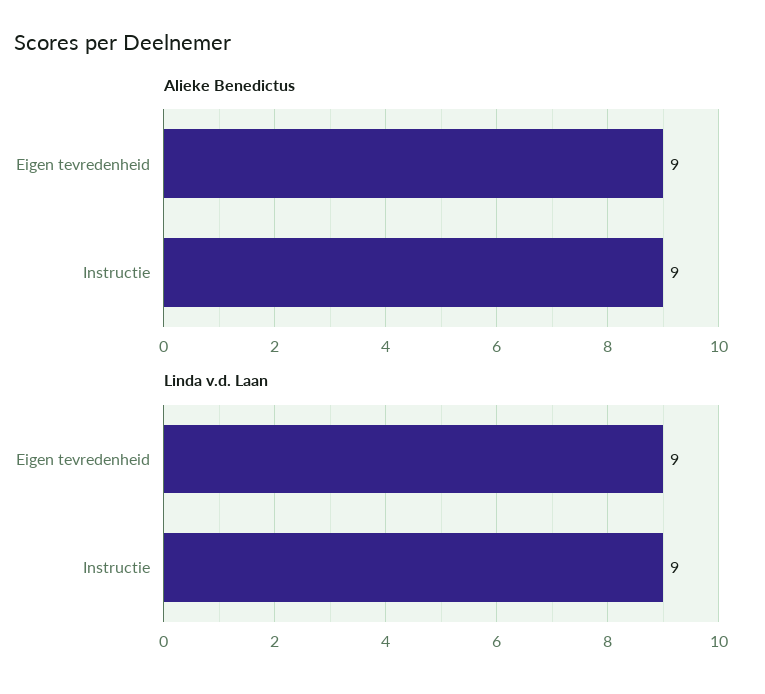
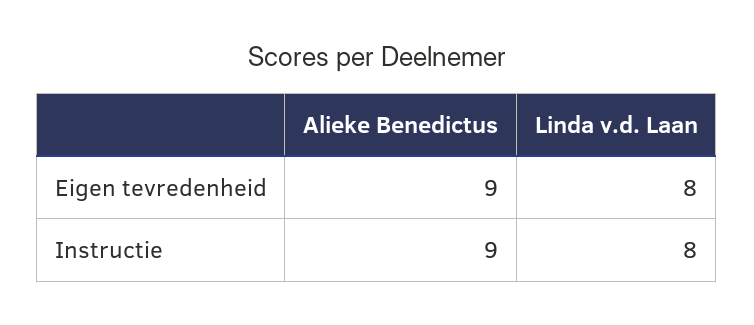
Linda v.d. Laan, Eigen tevredenheid: 9 -> 8
Linda v.d. Laan, Instructie: 9 -> 8

